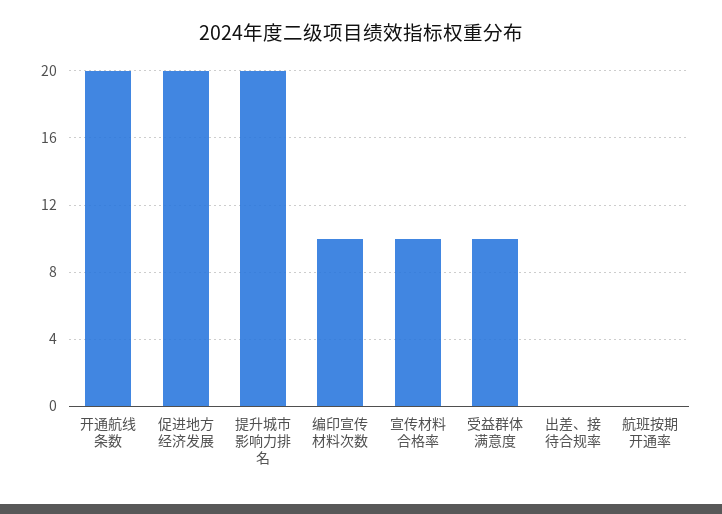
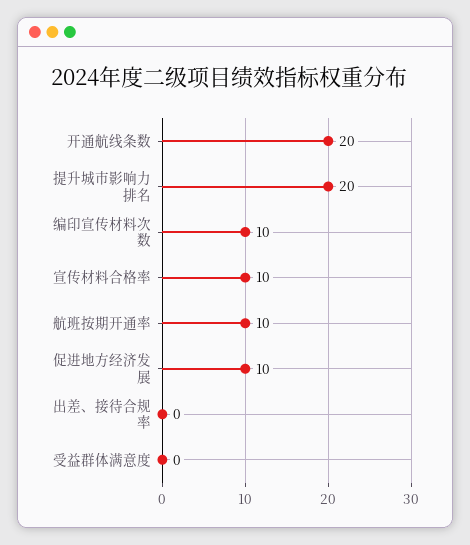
促进地方经济发展: 20 -> 10
受益群体满意度: 10 -> 0
航班按期开通率: 0 -> 10

